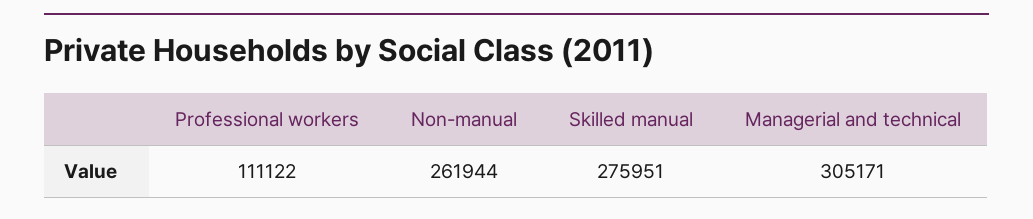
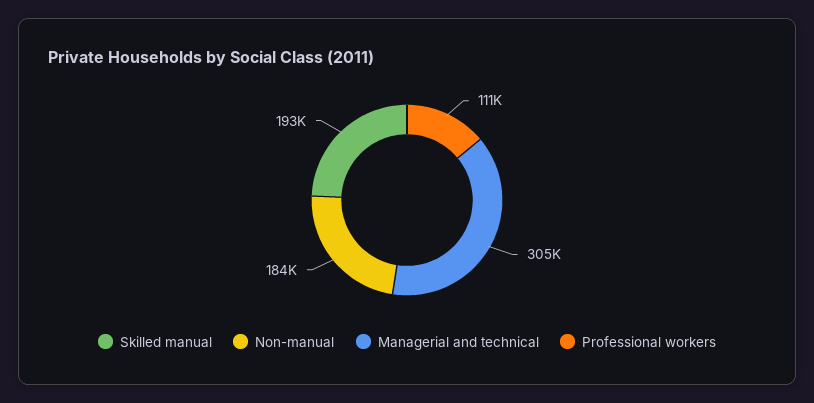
Non-manual: 261944 -> 184000
Skilled manual: 275951 -> 193000

